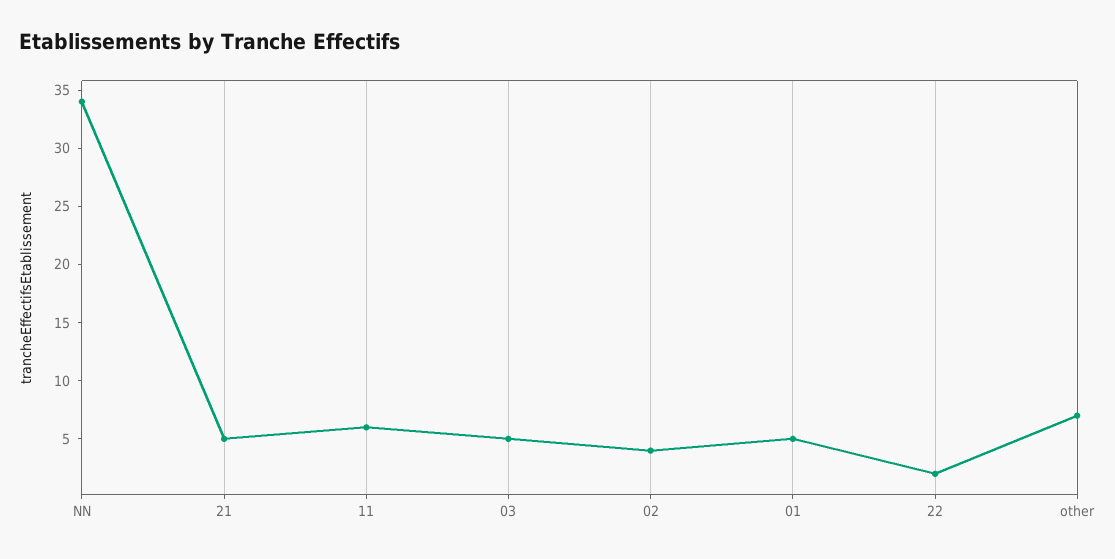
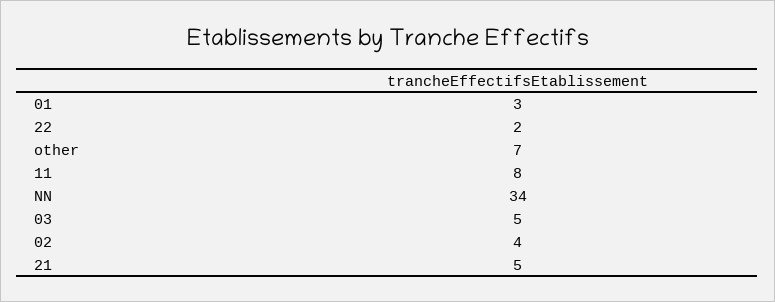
11: 6 -> 8
01: 5 -> 3

